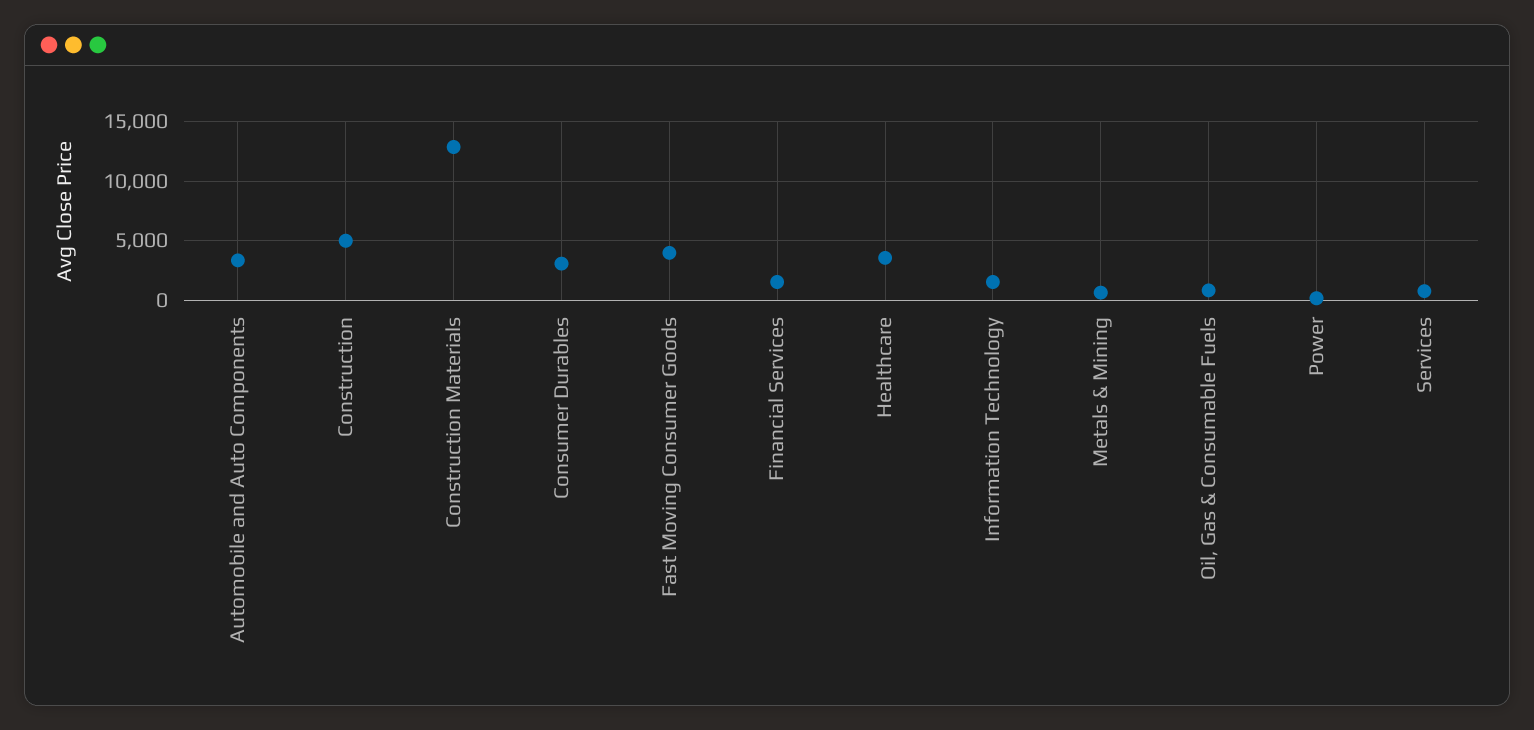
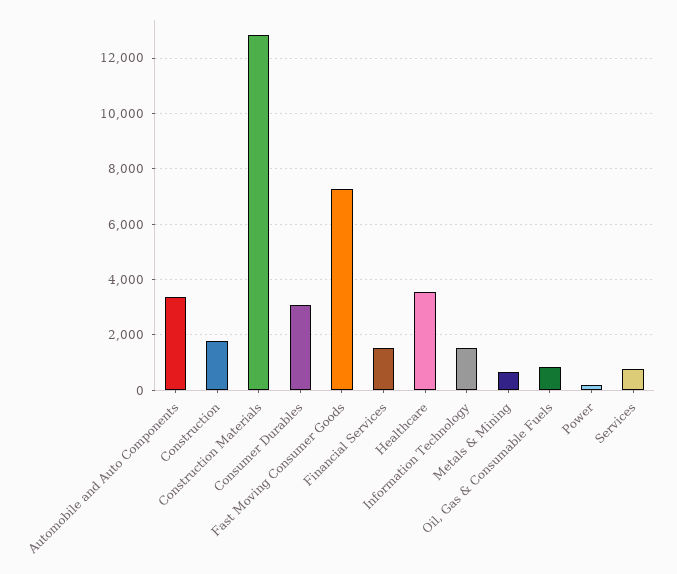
Construction: 5000 -> 1750
Fast Moving Consumer Goods: 4000 -> 7250

